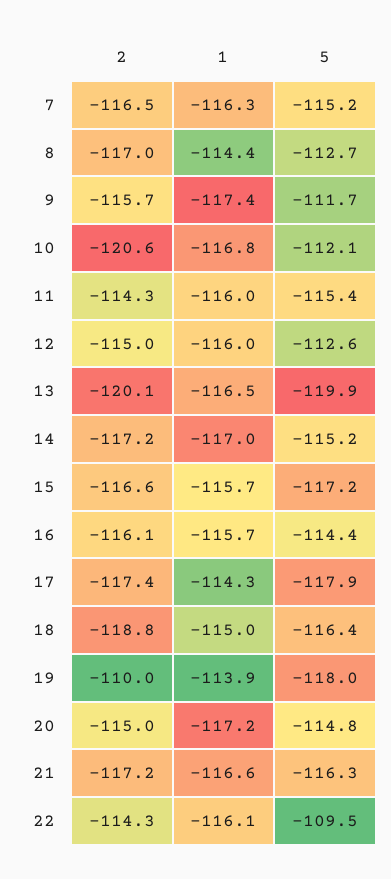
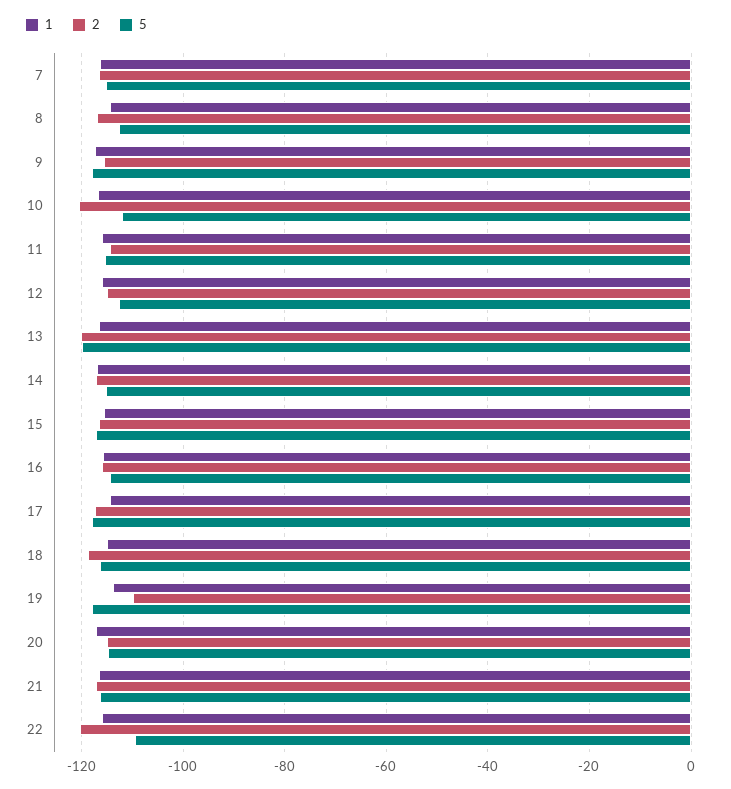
5, 9: -111.7 -> -118
2, 22: -114.3 -> -120

